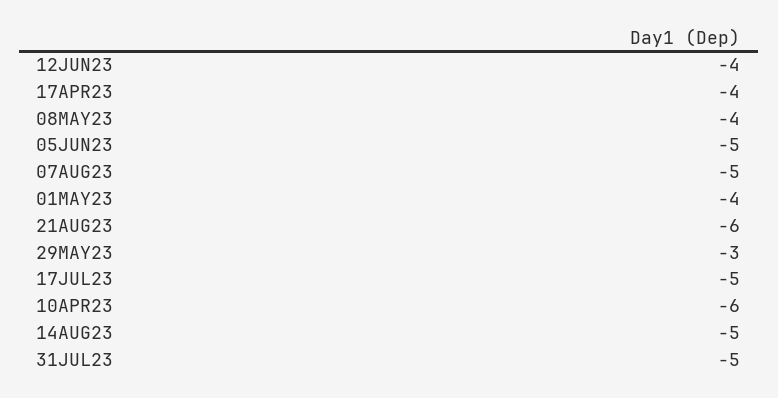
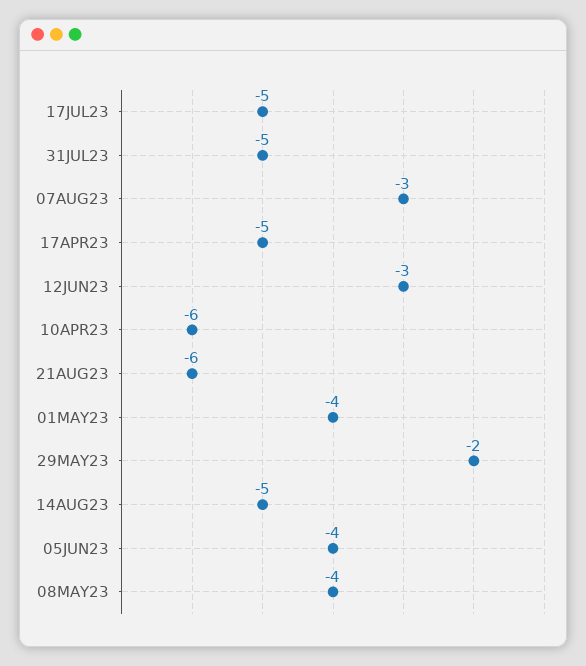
12JUN23: -4 -> -3
17APR23: -4 -> -5
05JUN23: -5 -> -4
07AUG23: -5 -> -3
29MAY23: -3 -> -2

